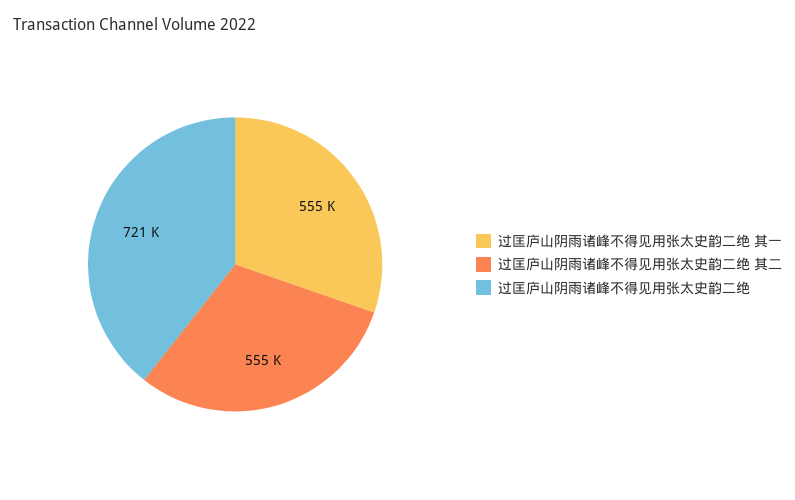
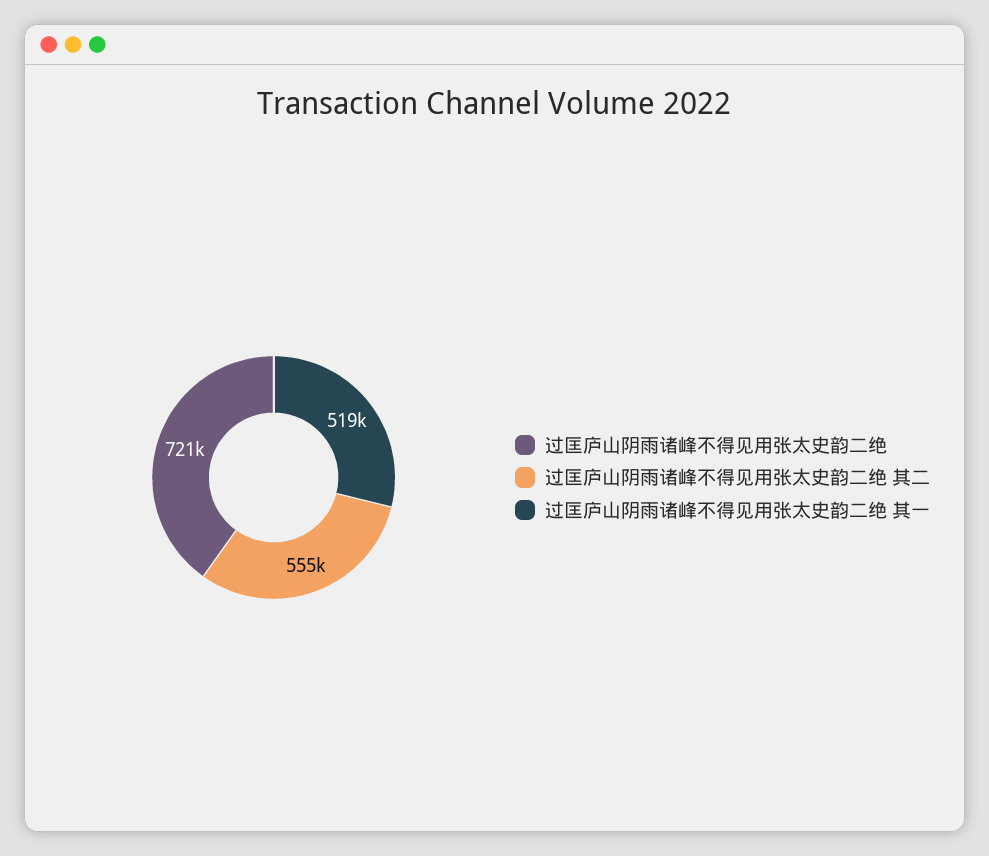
过匡庐山阴雨诸峰不得见用张太史韵二绝 其一: 555000 -> 519000

